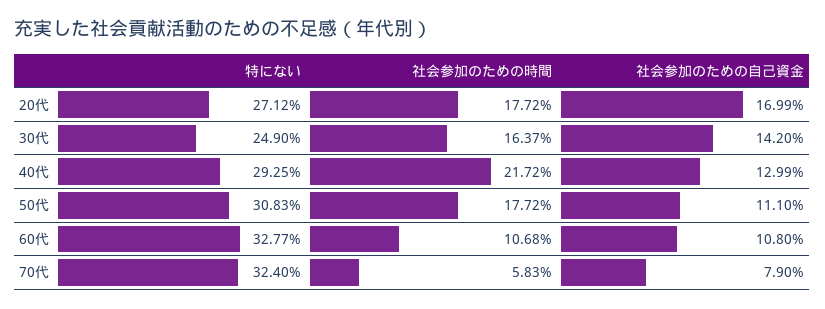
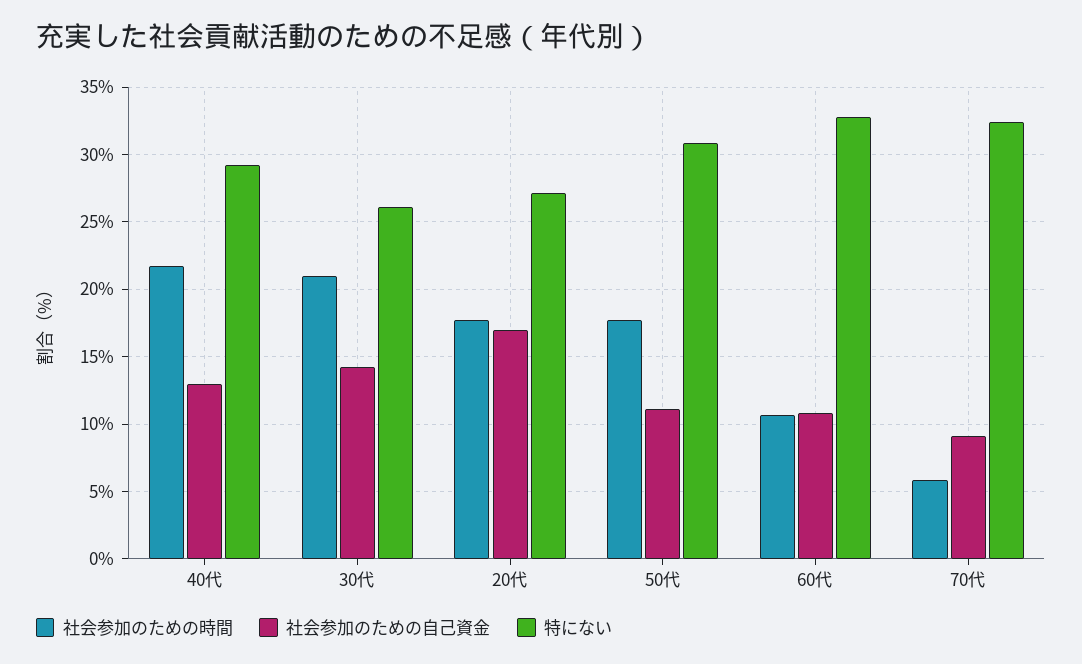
特にない, 30代: 24.9 -> 26
社会参加のための時間, 30代: 16.37 -> 21
社会参加のための自己資金, 70代: 7.9 -> 9

